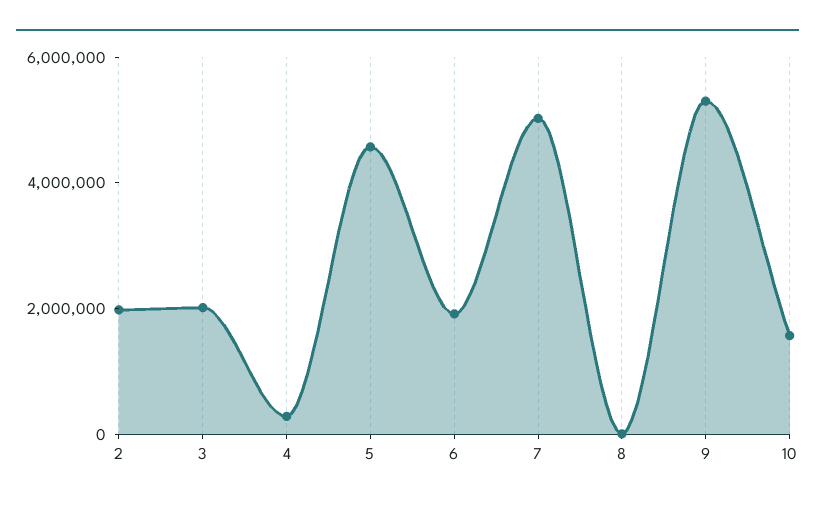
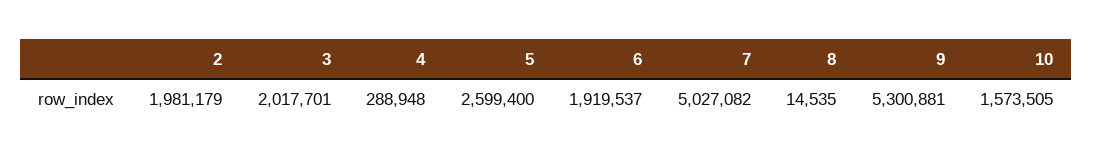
5: 4500000 -> 2599400

